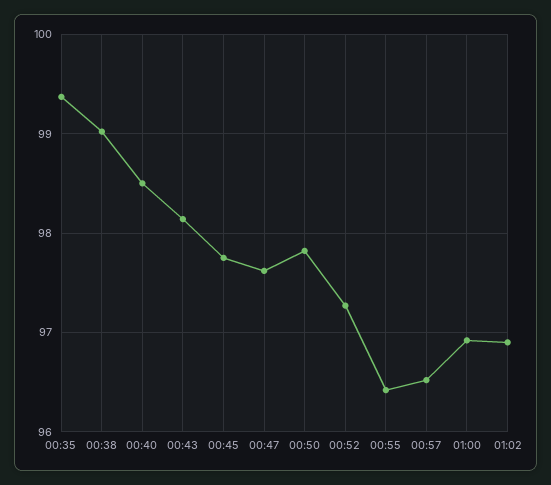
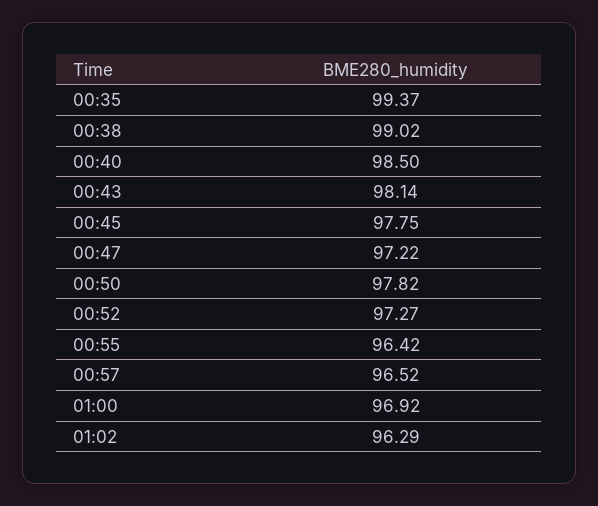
00:47: 97.6 -> 97.22
01:02: 96.9 -> 96.29

